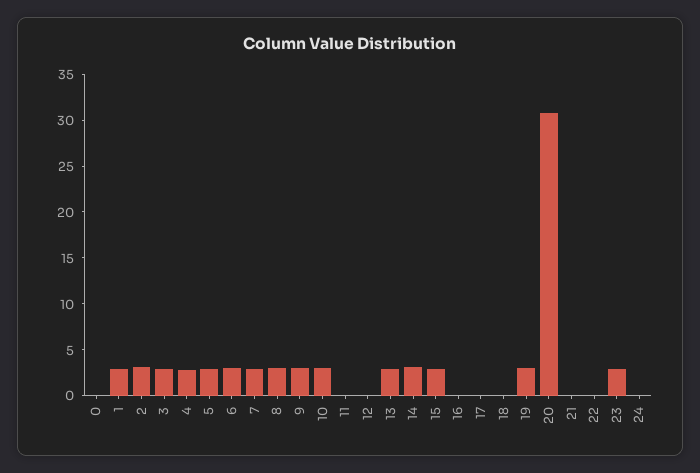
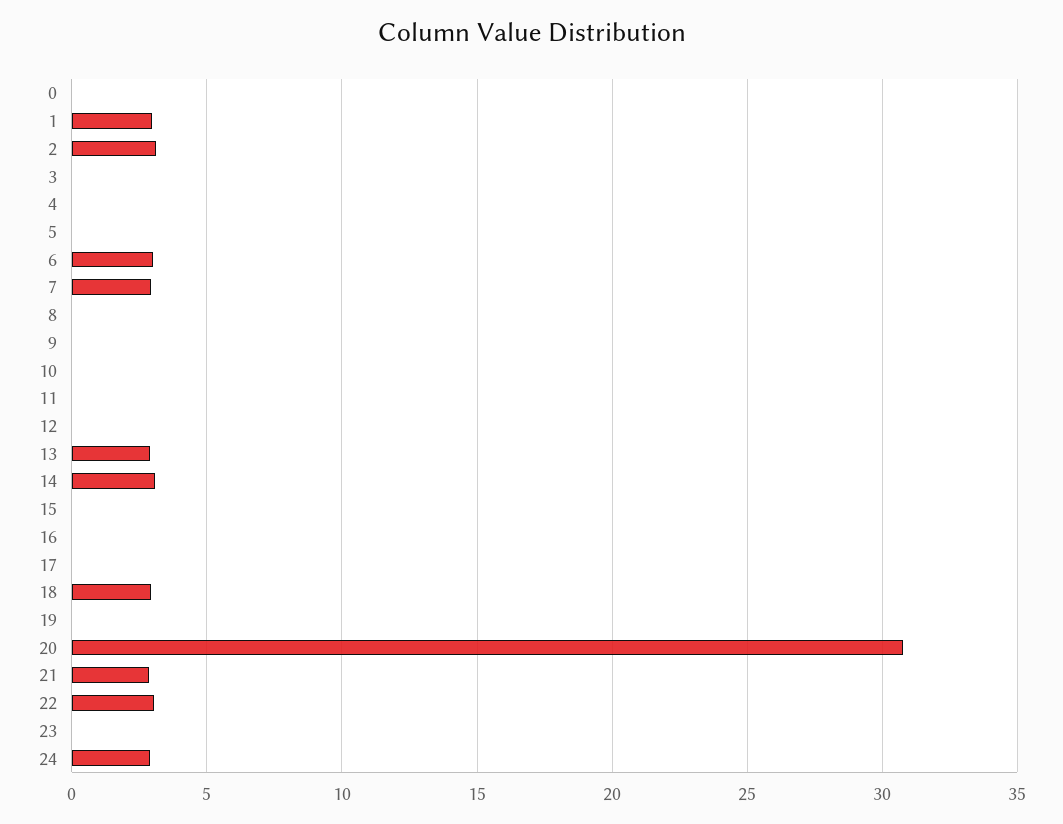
3: 3 -> 0
4: 3 -> 0
5: 3 -> 0
8: 3 -> 0
9: 3 -> 0
10: 3 -> 0
15: 3 -> 0
18: 0 -> 3
19: 3 -> 0
21: 0 -> 3
22: 0 -> 3
23: 3 -> 0
24: 0 -> 3

